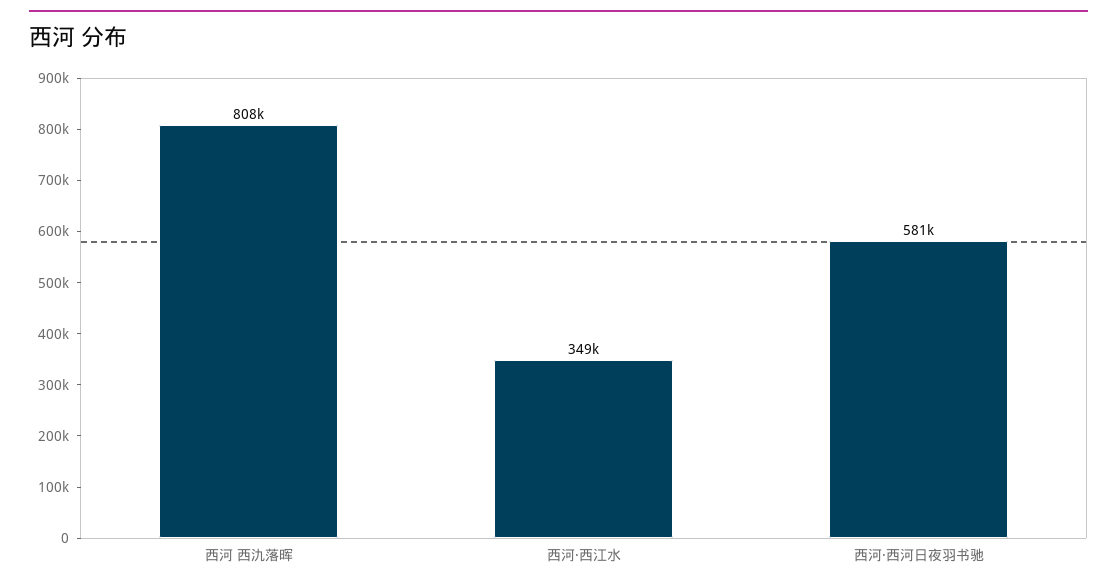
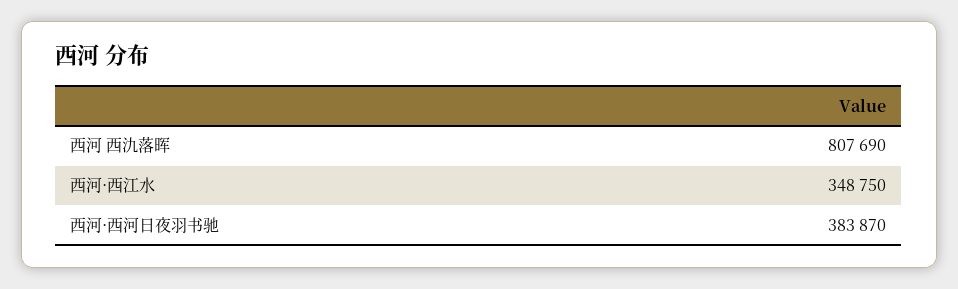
西河·西河日夜羽书驰: 581000 -> 383870

